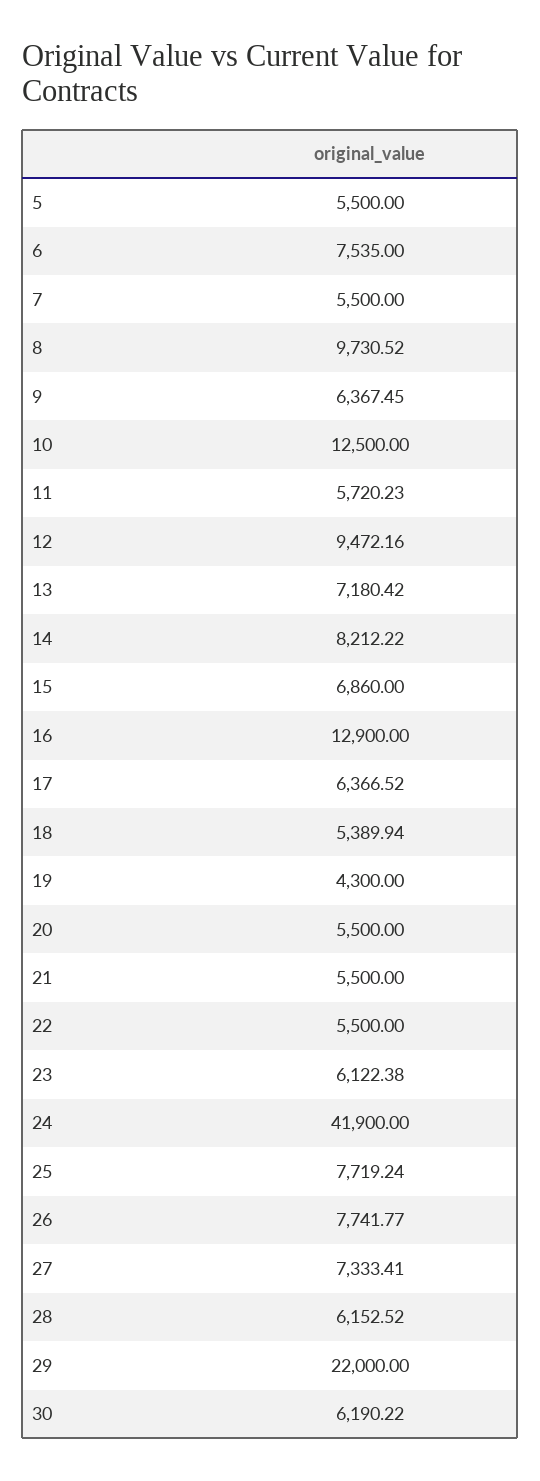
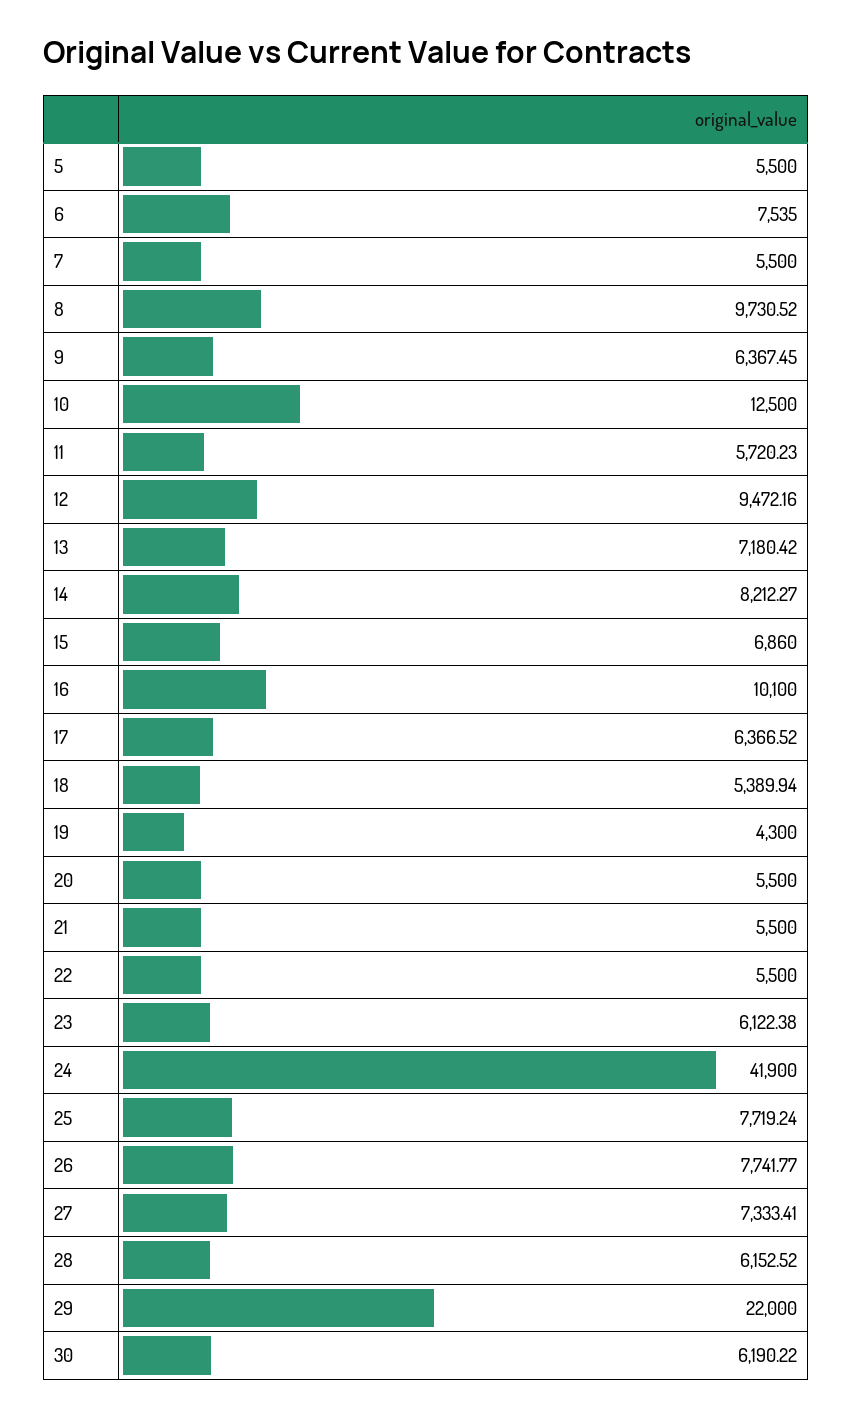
14: 8212.22 -> 8212.27
16: 12900 -> 10100

